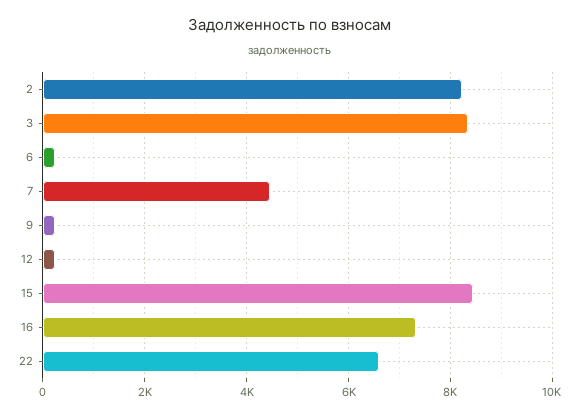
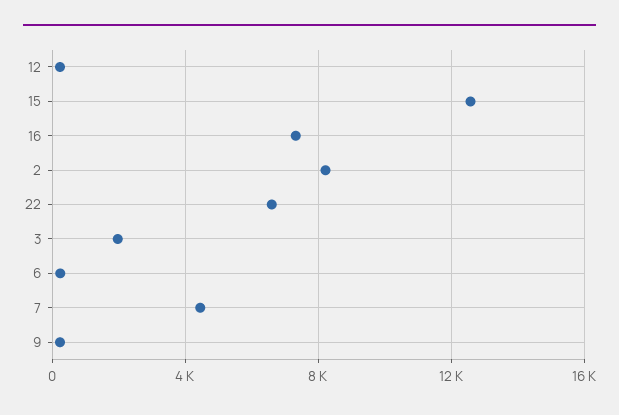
3: 8400 -> 2000
15: 8400 -> 12500

